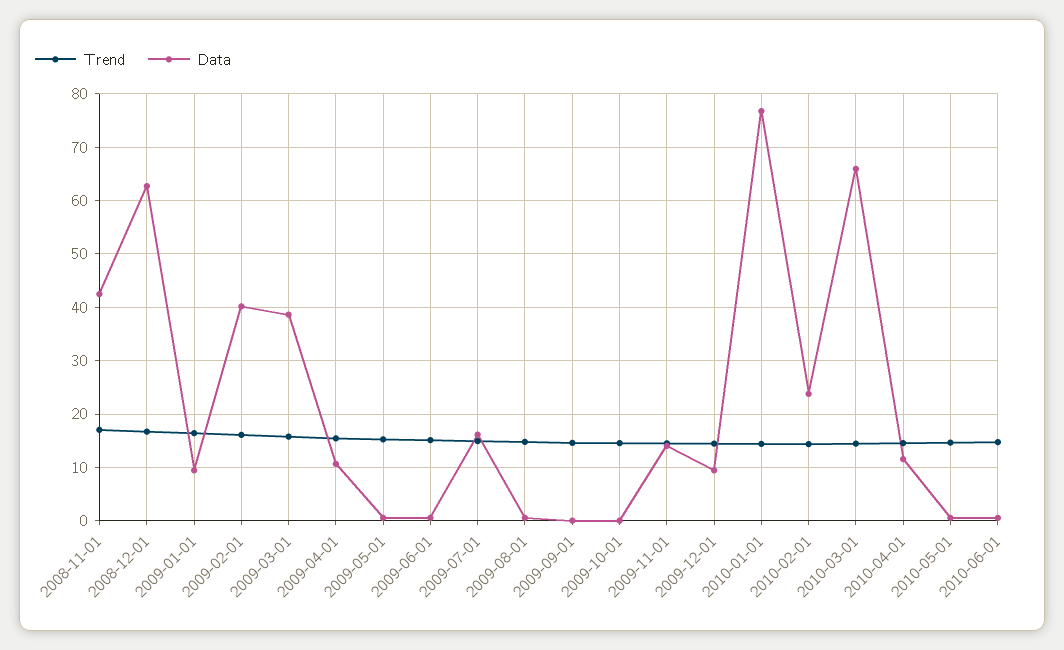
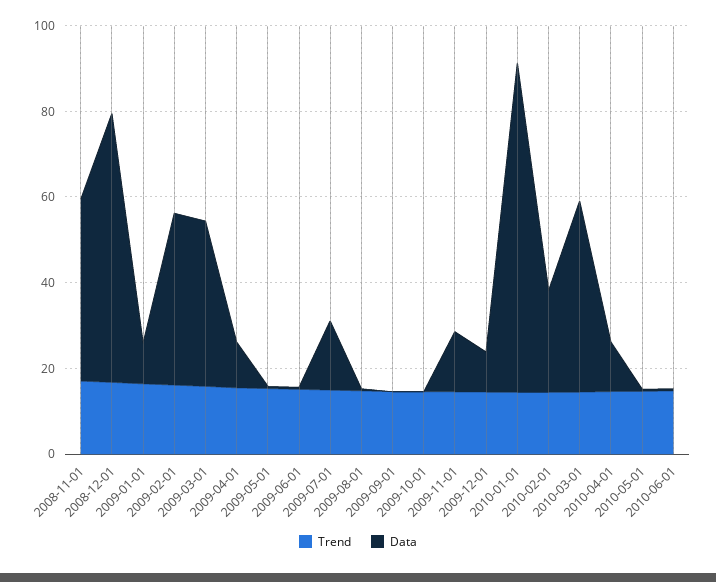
Data, 2010-03-01: 66 -> 45

